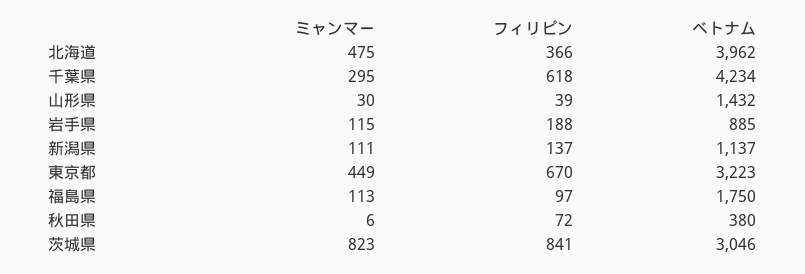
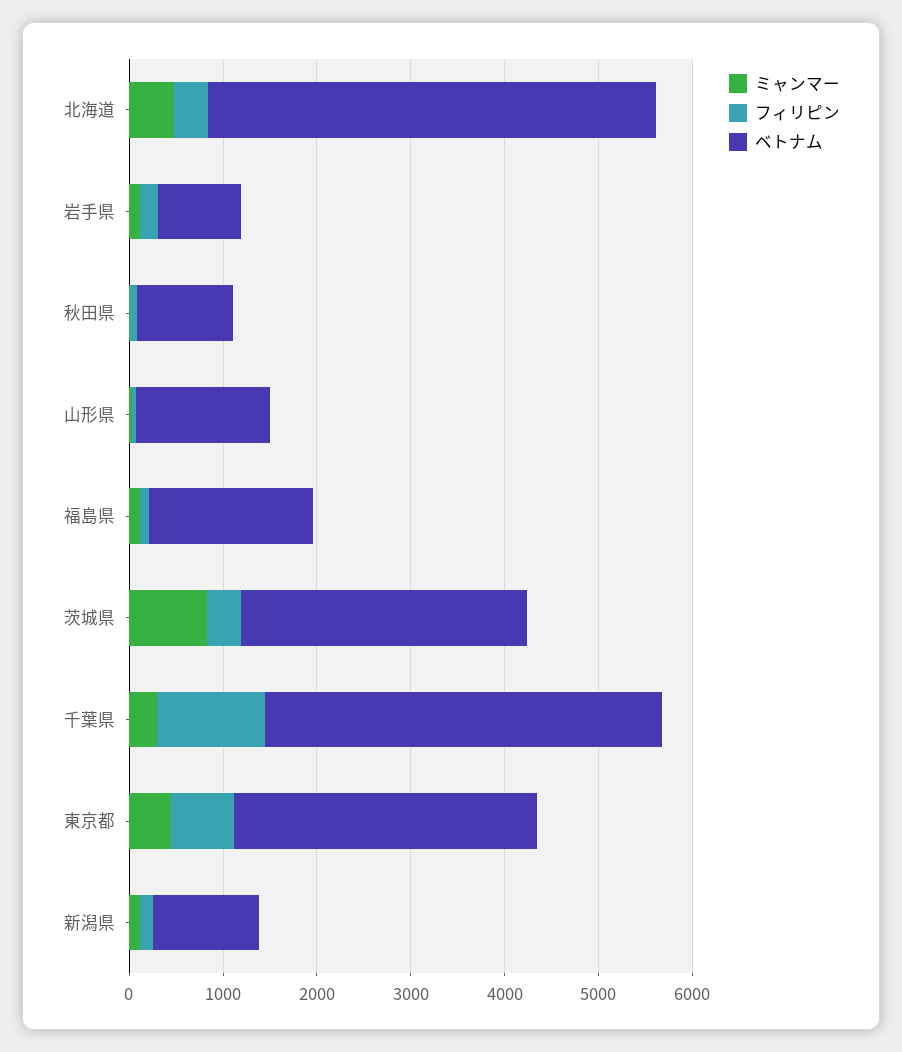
ベトナム, 北海道: 3962 -> 4800
フィリピン, 千葉県: 618 -> 1200
ベトナム, 秋田県: 380 -> 1000
フィリピン, 茨城県: 841 -> 400

